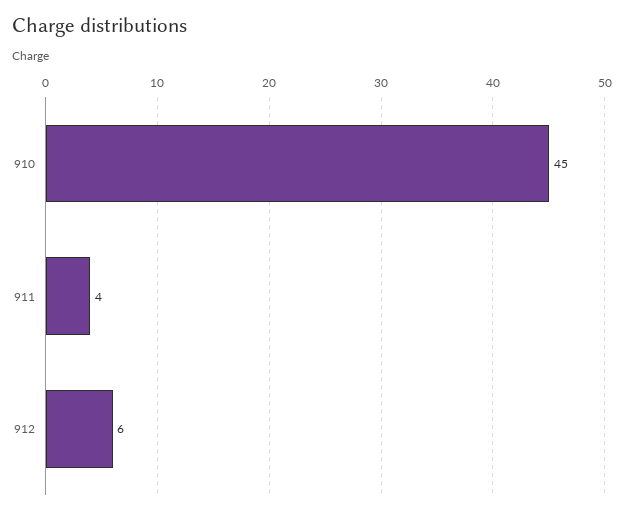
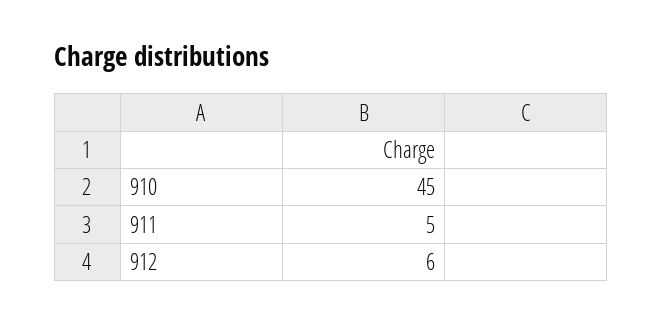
911: 4 -> 5

